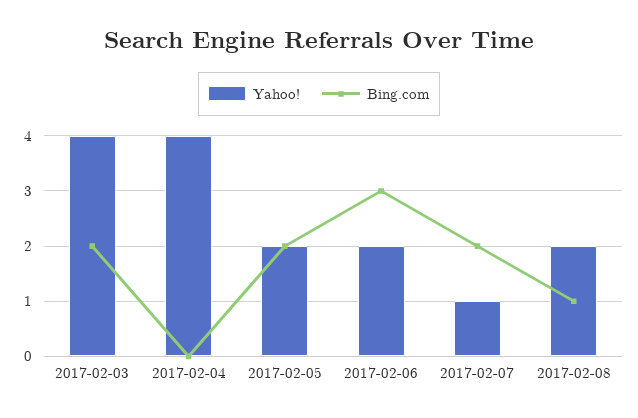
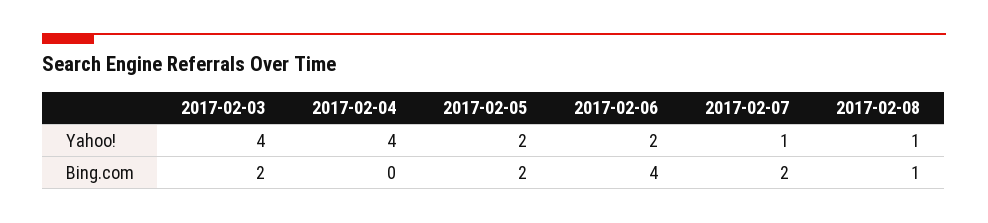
Bing.com, 2017-02-06: 3 -> 4
Yahoo!, 2017-02-08: 2 -> 1

